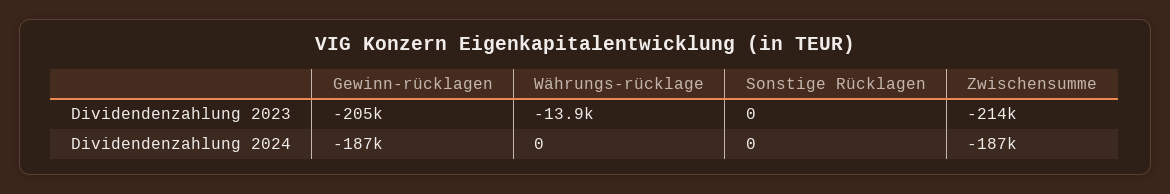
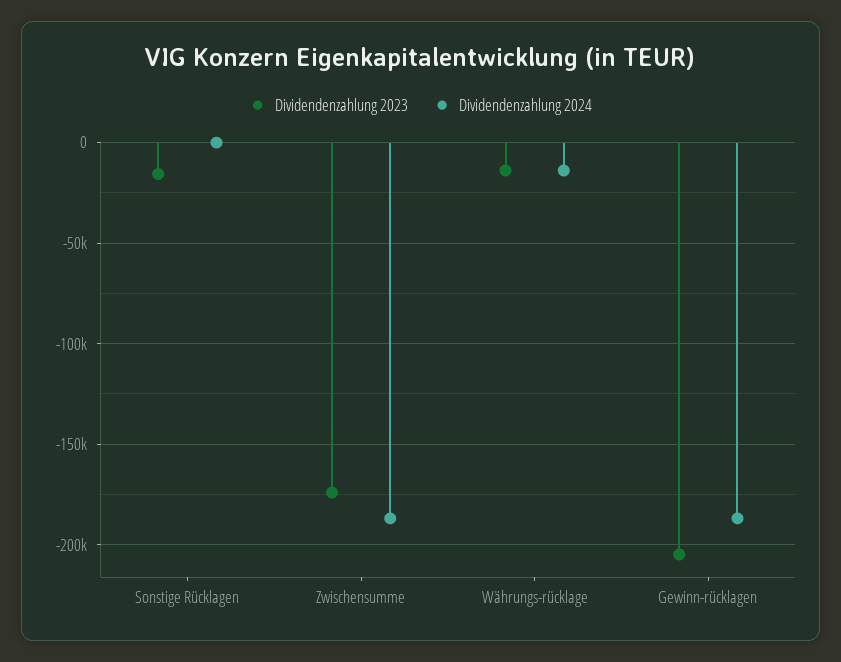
Dividendenzahlung 2023, Sonstige Rücklagen: 0 -> -15000
Dividendenzahlung 2023, Zwischensumme: -214000 -> -175000
Dividendenzahlung 2024, Währungs-rücklage: 0 -> -15000

